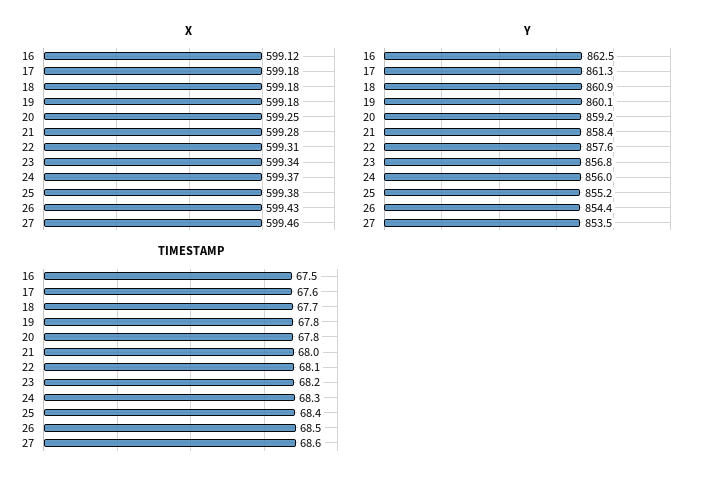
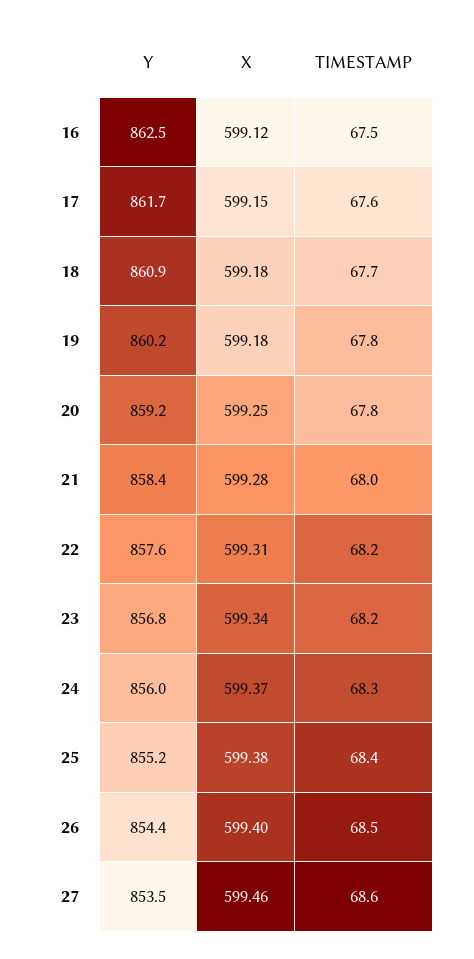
X, 17: 599.18 -> 599.15
X, 26: 599.43 -> 599.4
Y, 17: 861.3 -> 861.7
Y, 19: 860.1 -> 860.2
TIMESTAMP, 22: 68.1 -> 68.2

